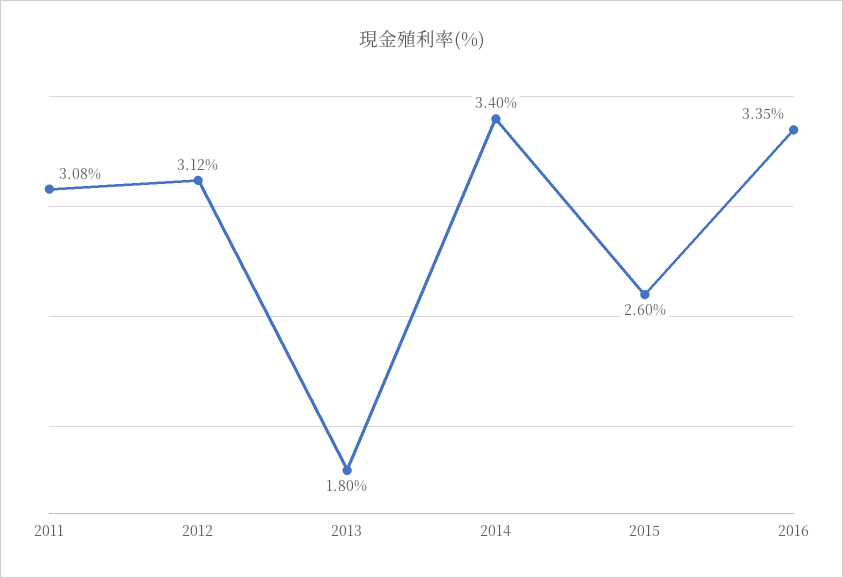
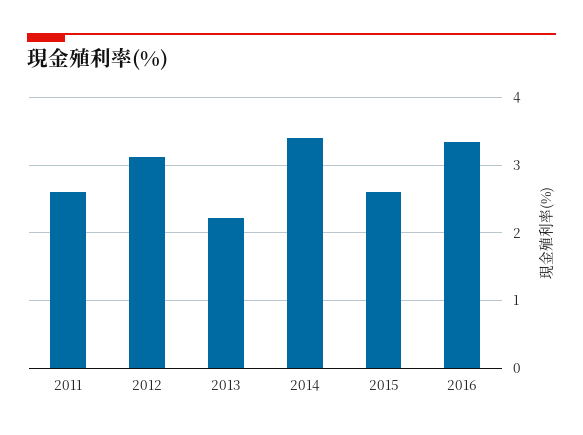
2011: 3.08 -> 2.6
2013: 1.8 -> 2.2

